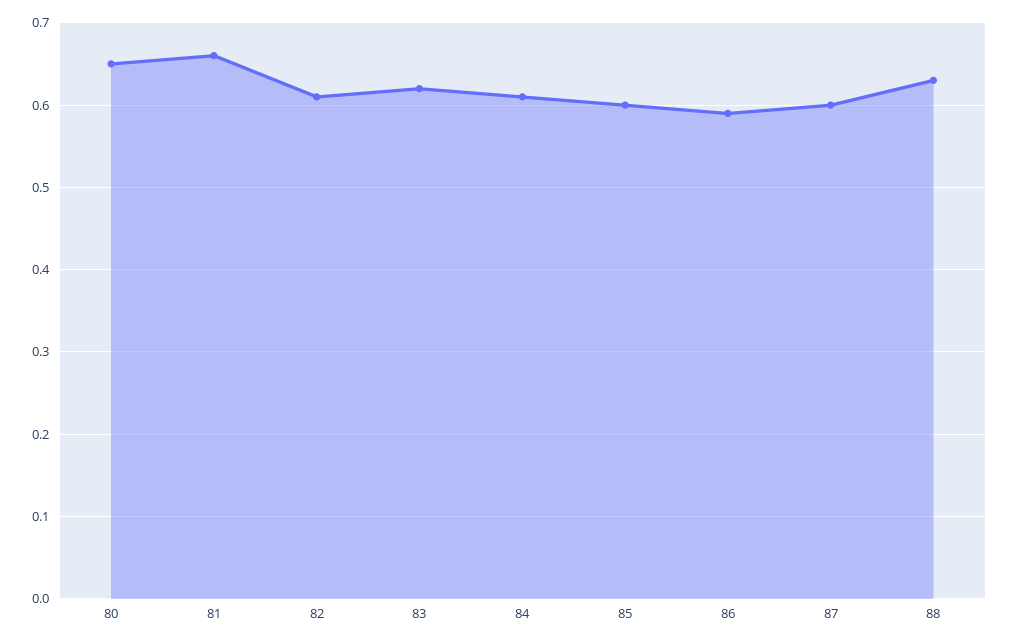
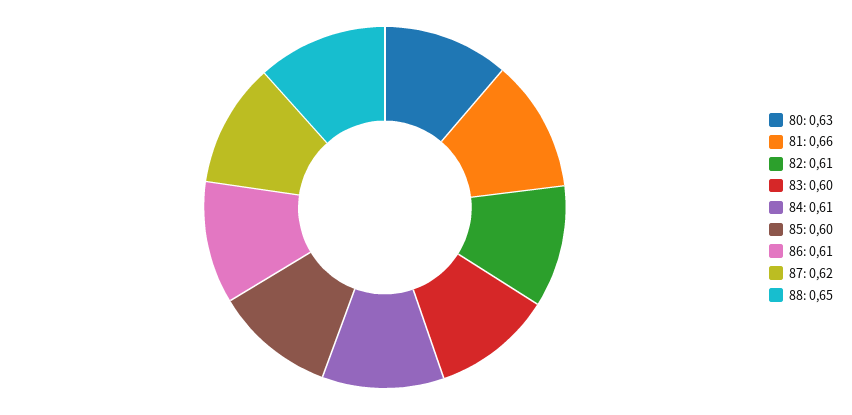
80: 0.65 -> 0.63
83: 0.62 -> 0.6
86: 0.59 -> 0.61
87: 0.6 -> 0.62
88: 0.63 -> 0.65

